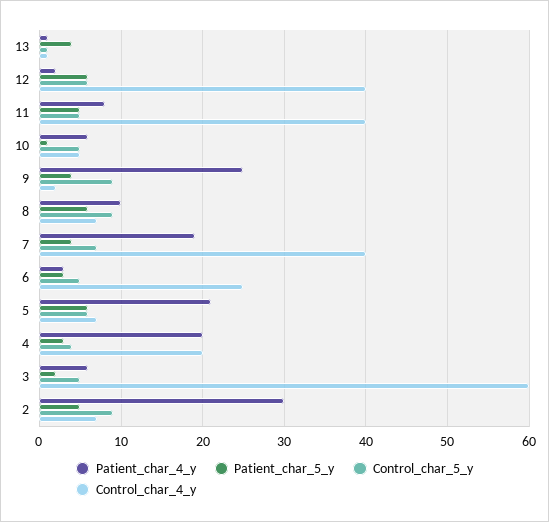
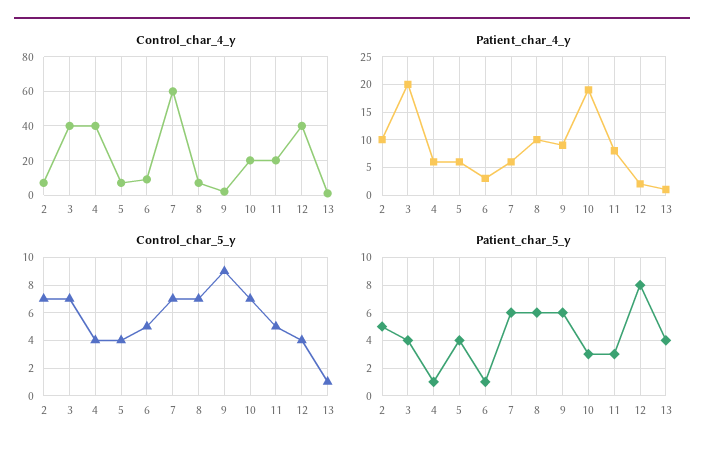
Patient_char_5_y, 12: 6 -> 8
Control_char_5_y, 12: 6 -> 4
Patient_char_5_y, 11: 5 -> 3
Control_char_4_y, 11: 40 -> 20
Patient_char_4_y, 10: 6 -> 20
Patient_char_5_y, 10: 1 -> 3
Control_char_5_y, 10: 5 -> 7
Control_char_4_y, 10: 5 -> 20
Patient_char_4_y, 9: 25 -> 10
Patient_char_5_y, 9: 4 -> 6
Control_char_5_y, 8: 9 -> 7
Patient_char_4_y, 7: 19 -> 5
Patient_char_5_y, 7: 4 -> 6
Control_char_4_y, 7: 40 -> 60
Patient_char_5_y, 6: 3 -> 1
Control_char_4_y, 6: 25 -> 10
Patient_char_4_y, 5: 21 -> 5
Patient_char_5_y, 5: 6 -> 4
Control_char_5_y, 5: 6 -> 4
Patient_char_4_y, 4: 20 -> 5
Patient_char_5_y, 4: 3 -> 1
Control_char_4_y, 4: 20 -> 40
Patient_char_4_y, 3: 6 -> 20
Patient_char_5_y, 3: 2 -> 4
Control_char_5_y, 3: 5 -> 7
Control_char_4_y, 3: 60 -> 40
Patient_char_4_y, 2: 30 -> 10
Control_char_5_y, 2: 9 -> 7

